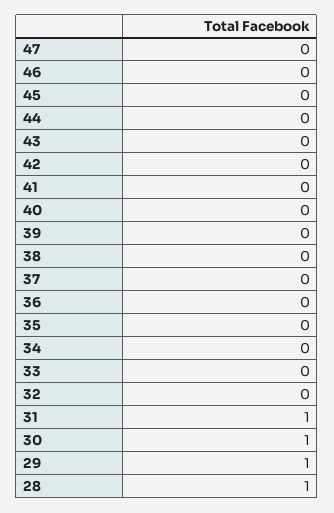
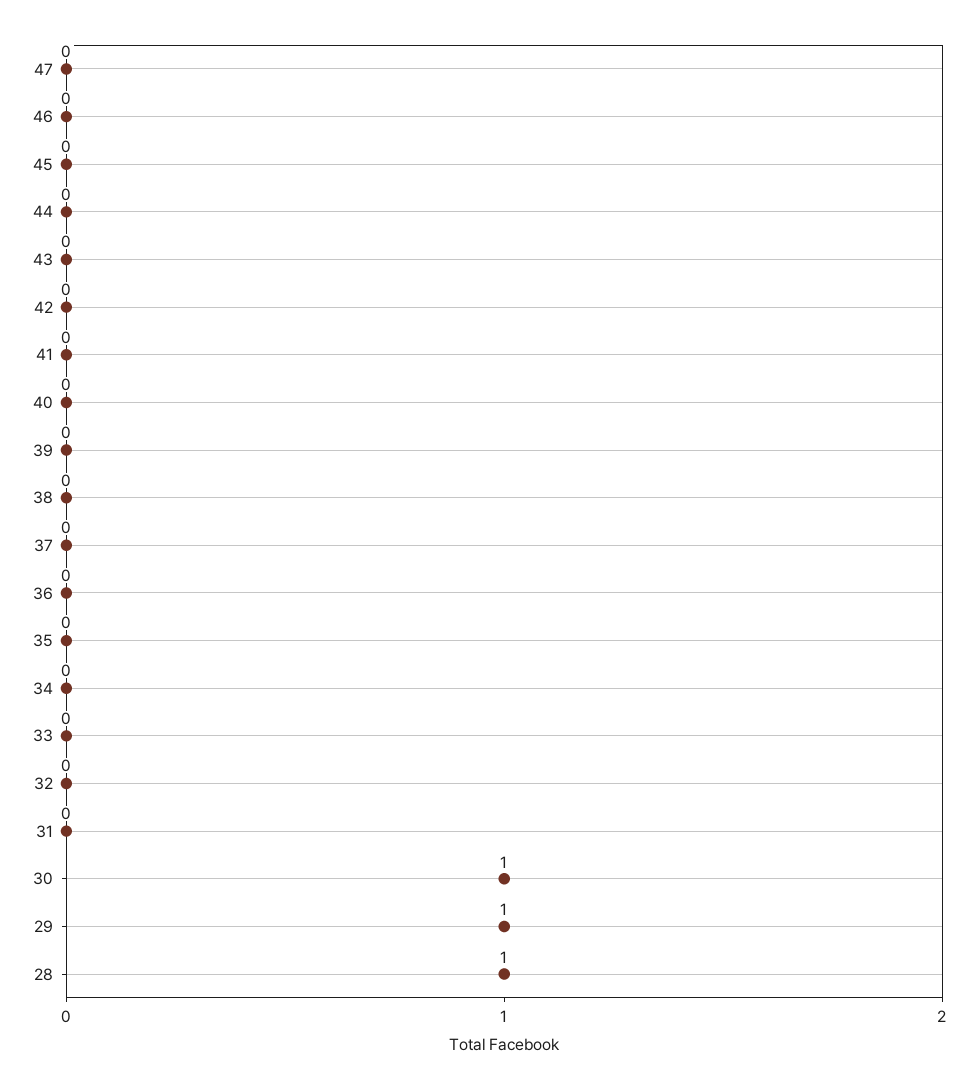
31: 1 -> 0

